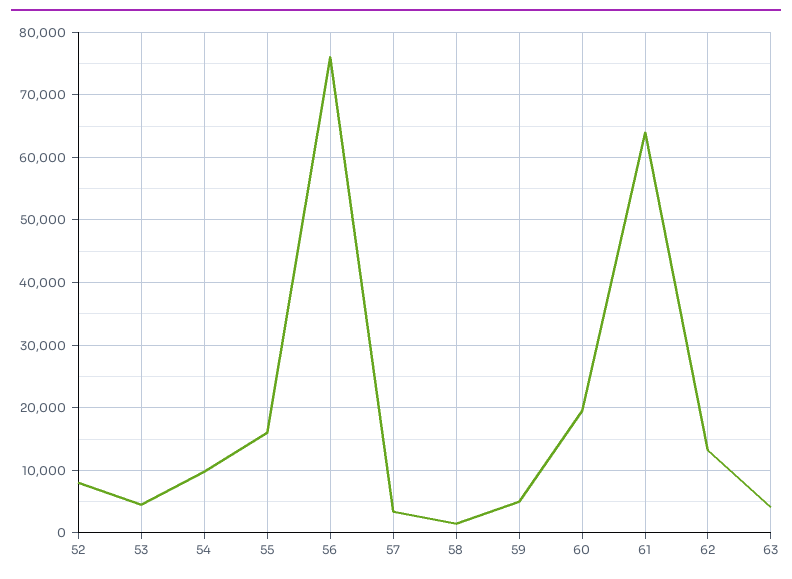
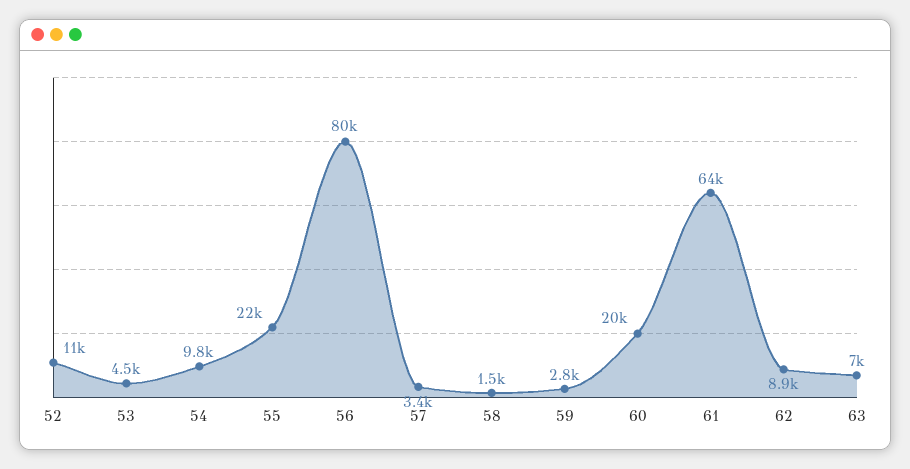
52: 8000 -> 11000
55: 16000 -> 22000
56: 76000 -> 80000
59: 5000 -> 2800
62: 13000 -> 8900
63: 4000 -> 7000

